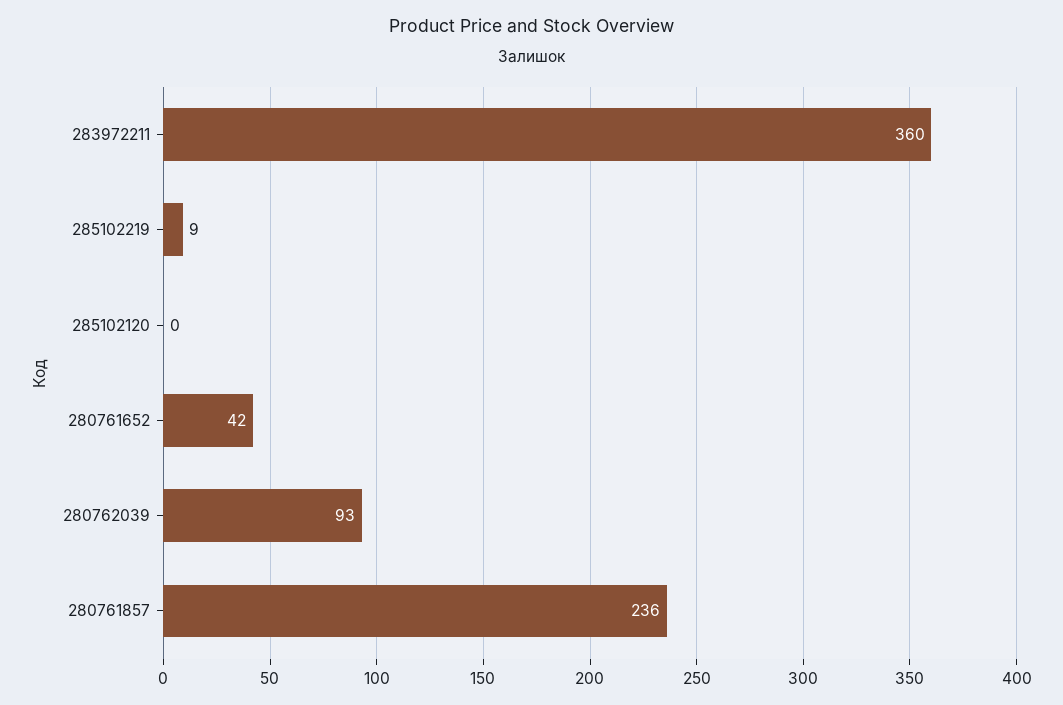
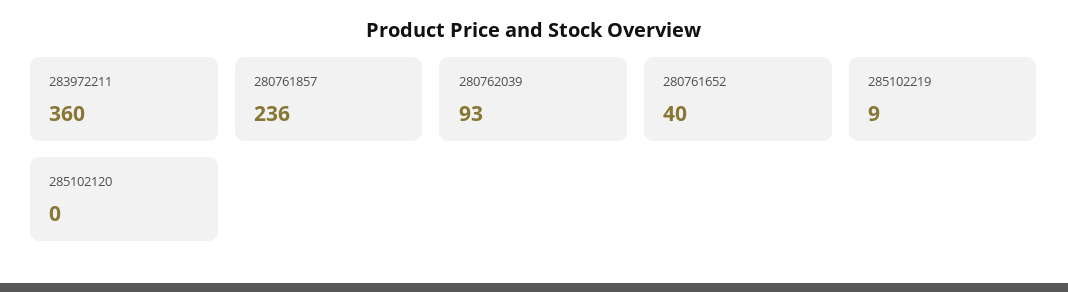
280761652: 42 -> 40

